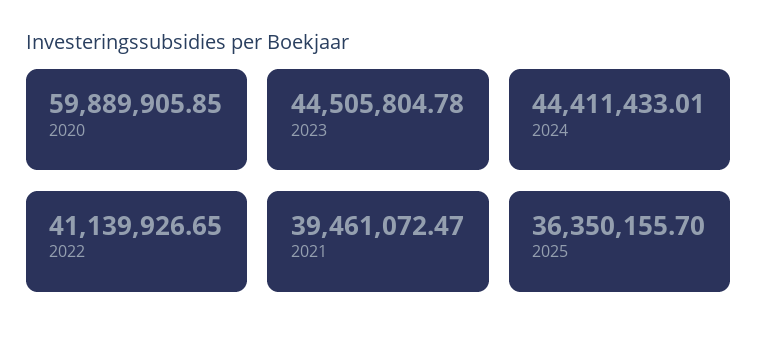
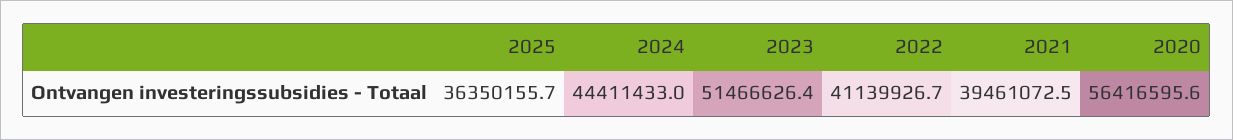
2020: 59889905.85 -> 56416595.6
2023: 44505804.78 -> 51466626.4

